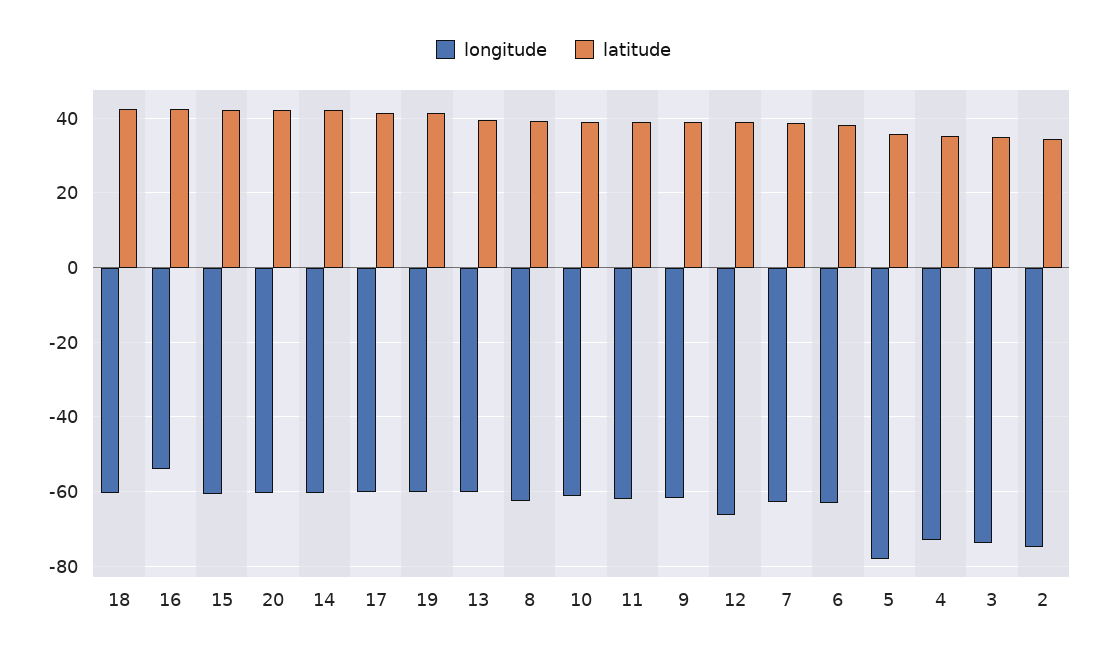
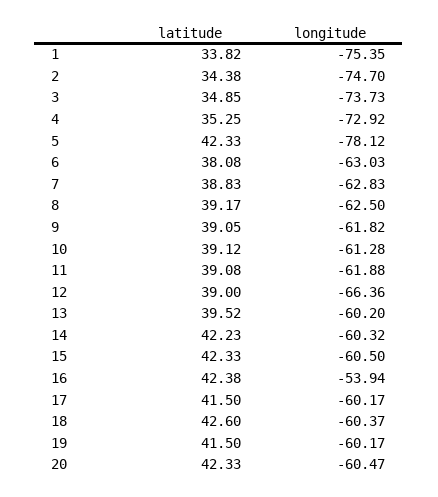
latitude, 5: 36 -> 42.33
latitude, 1: none -> 33.82
longitude, 1: none -> -75.35

